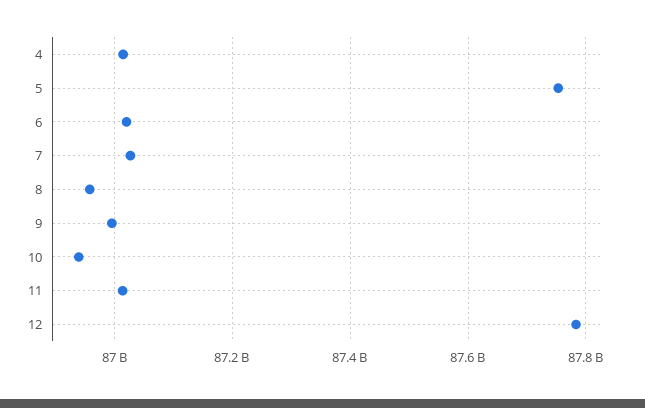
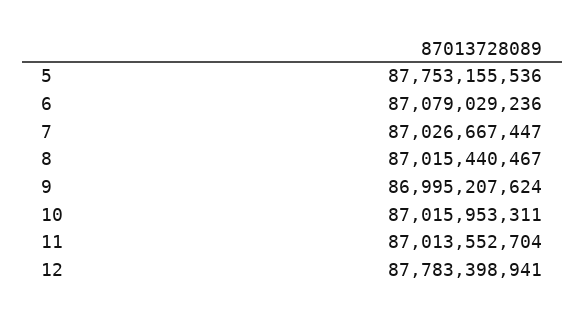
4: 87020000000 -> none
6: 87020000000 -> 87079029236
8: 86960000000 -> 87015440467
10: 86940000000 -> 87015953311

